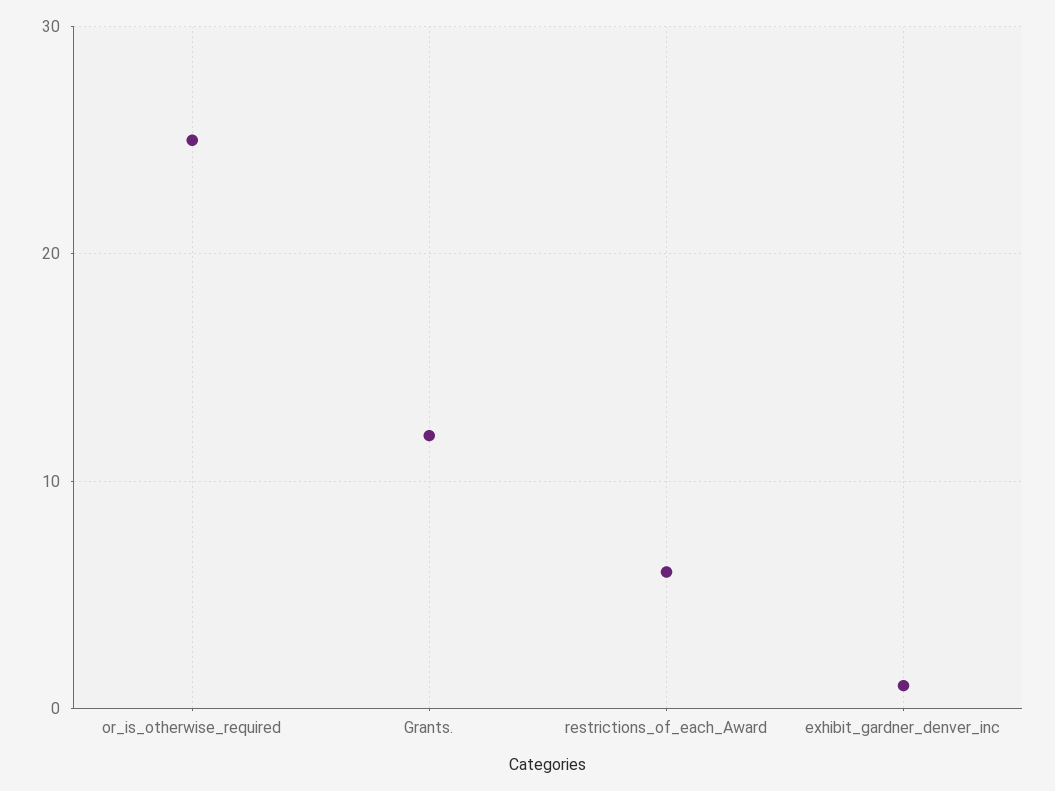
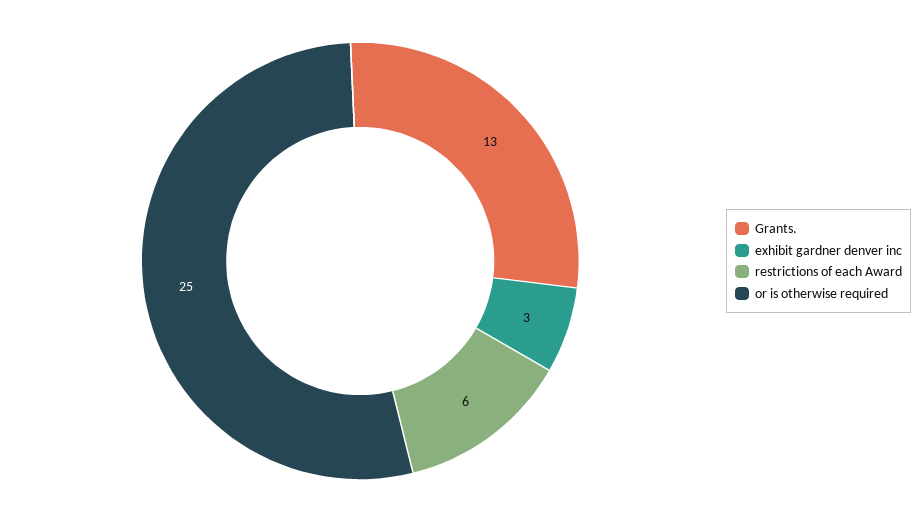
Grants.: 12 -> 13
exhibit_gardner_denver_inc: 1 -> 3

